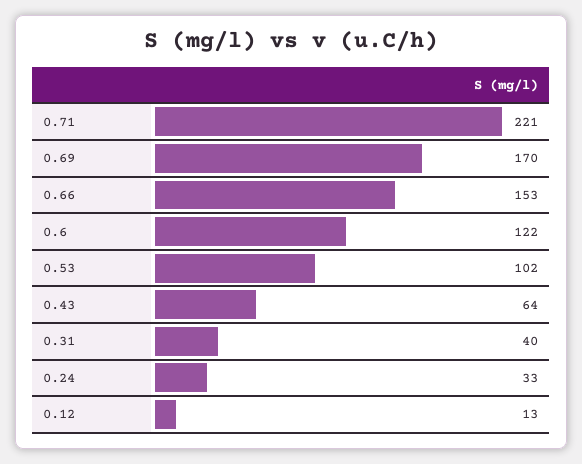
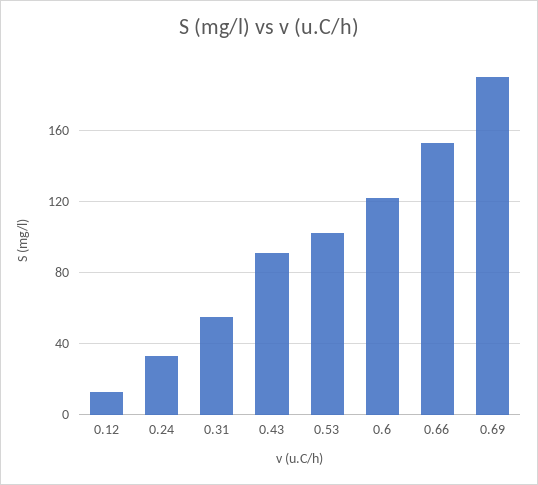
0.71: 221 -> none
0.69: 170 -> 190
0.43: 64 -> 90
0.31: 40 -> 55

